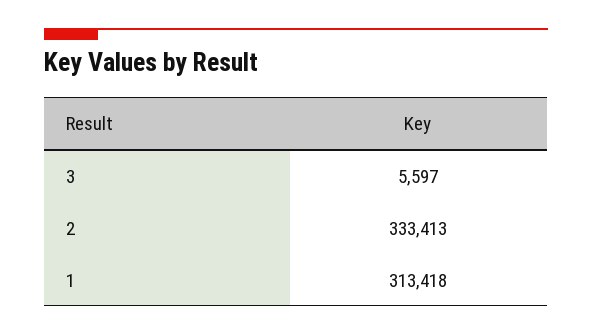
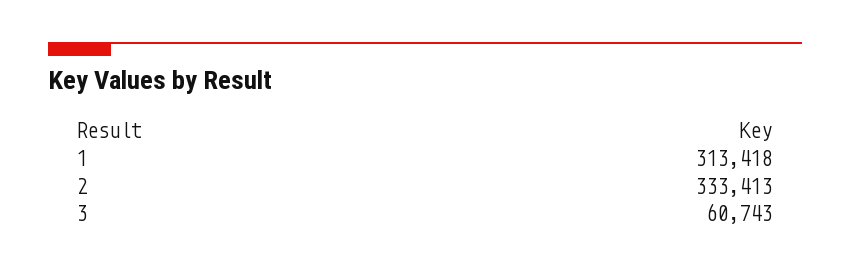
3: 5597 -> 60743

